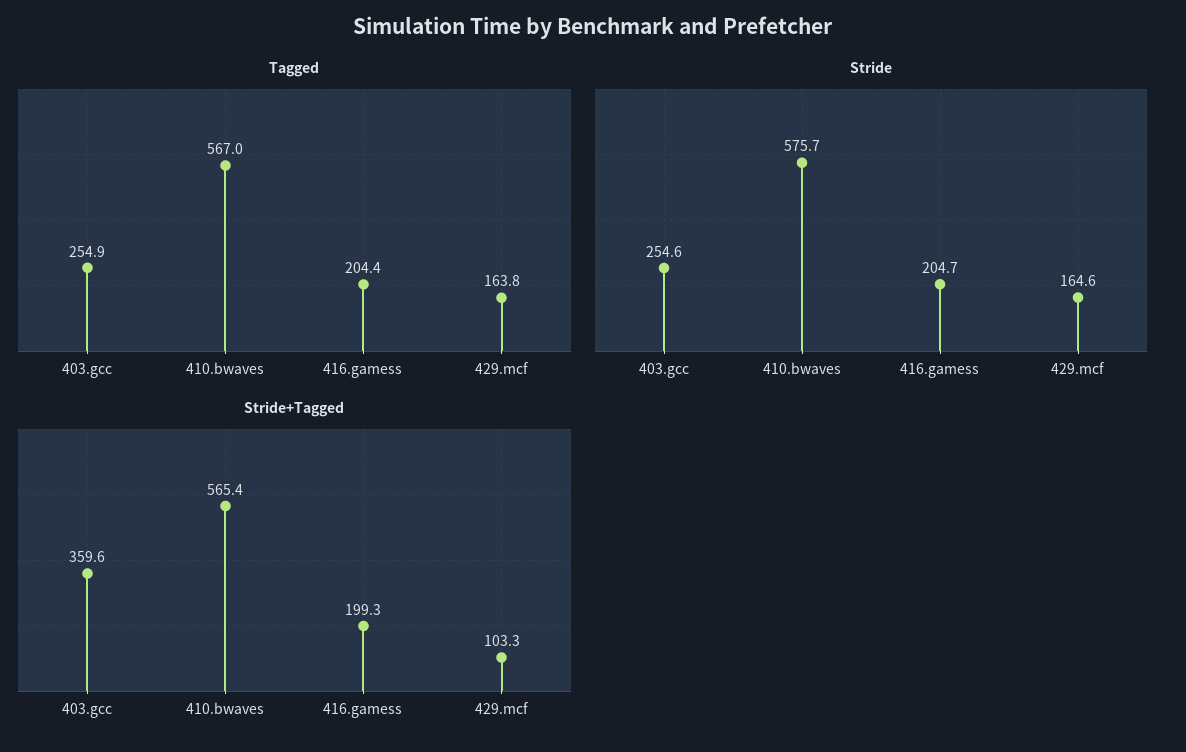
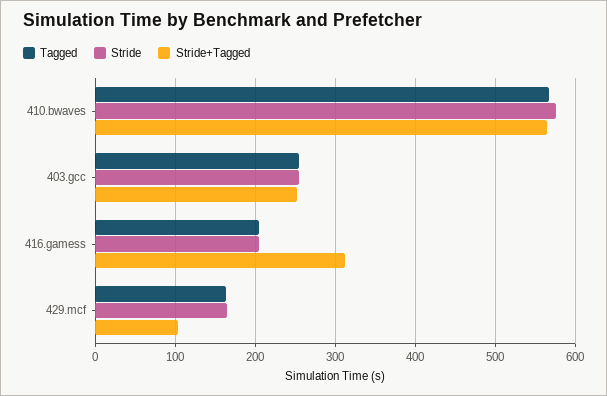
Stride+Tagged, 403.gcc: 359.6 -> 250
Stride+Tagged, 416.gamess: 199.3 -> 310

